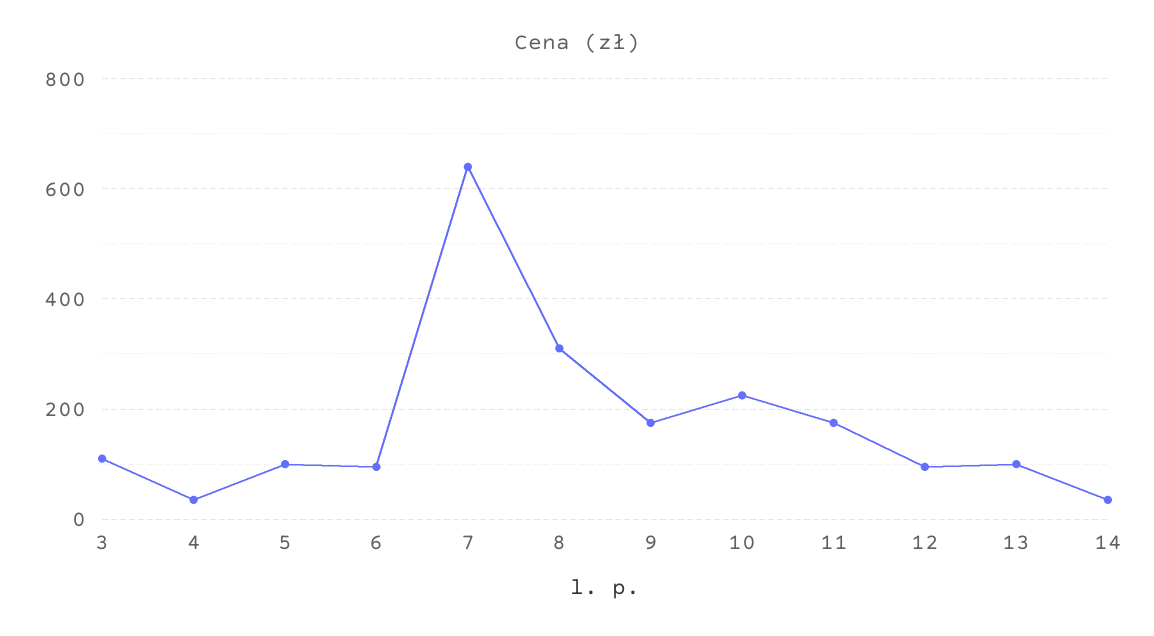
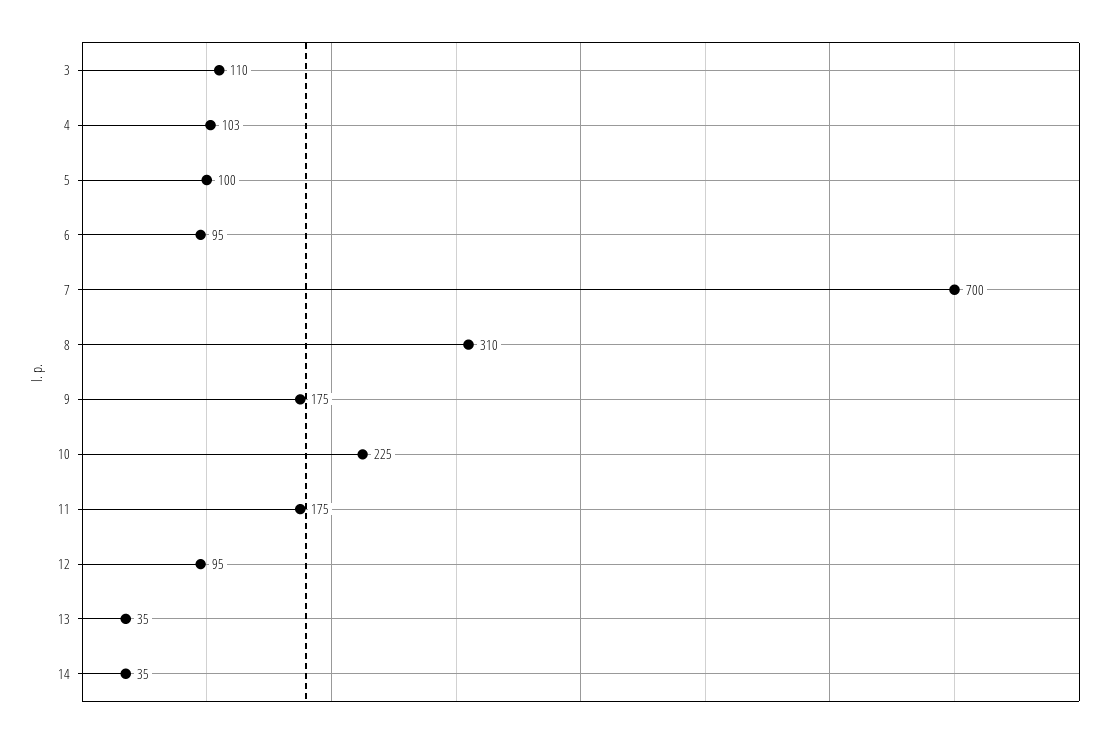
4: 40 -> 103
7: 640 -> 700
13: 100 -> 35

